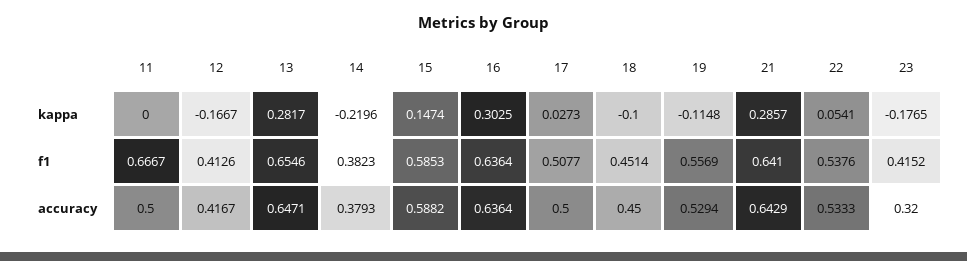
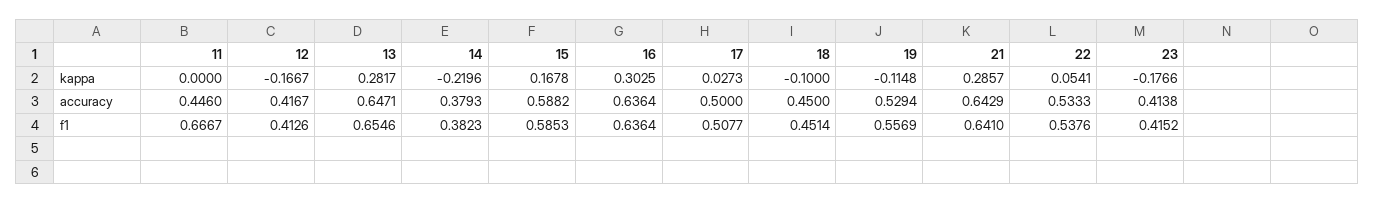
15, kappa: 0.1474 -> 0.1678
23, kappa: -0.1765 -> -0.1766
11, accuracy: 0.5 -> 0.446
23, accuracy: 0.32 -> 0.4138

